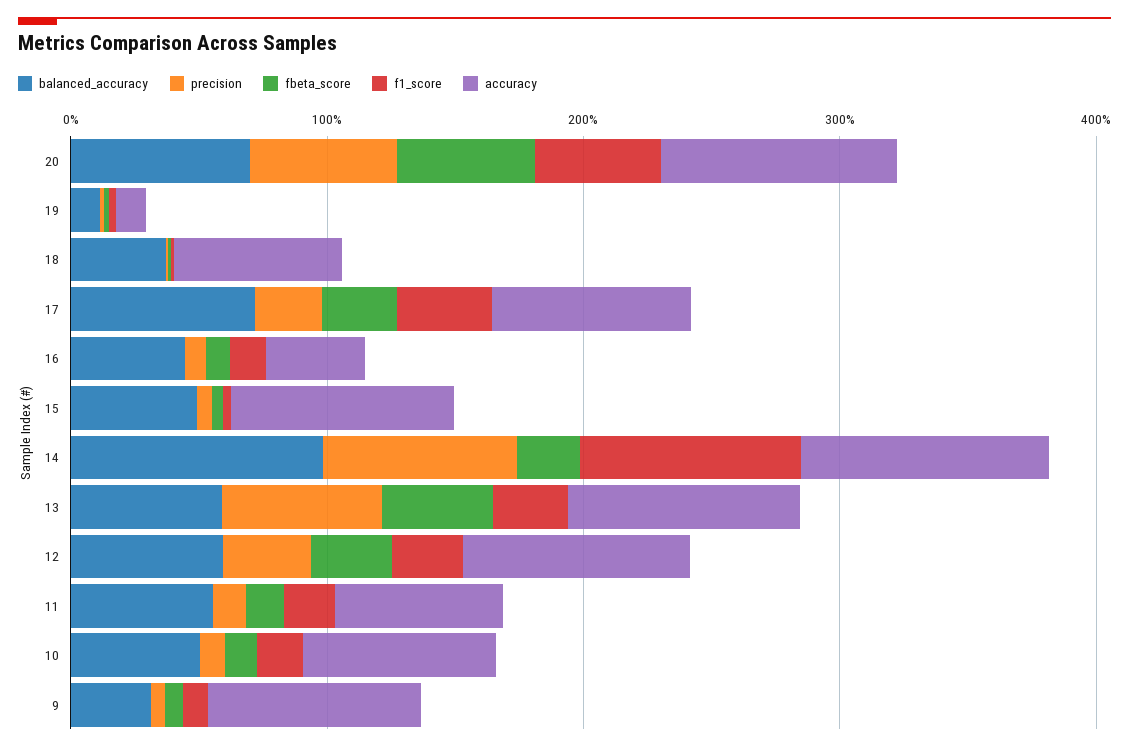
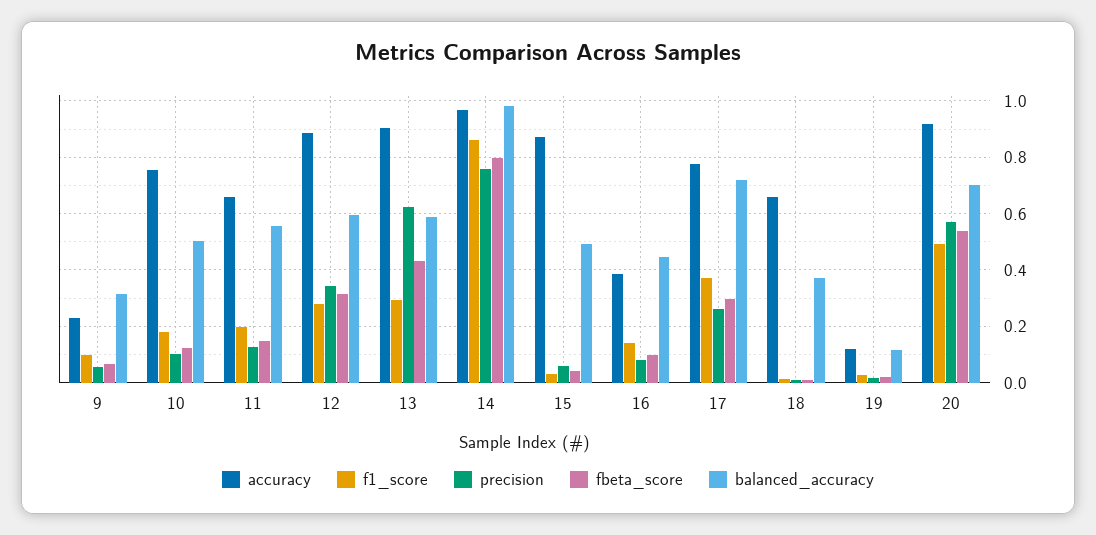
fbeta_score, 14: 0.2 -> 0.8
accuracy, 9: 0.8 -> 0.225

